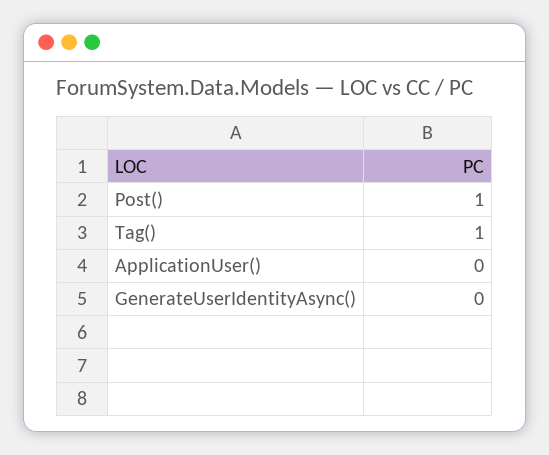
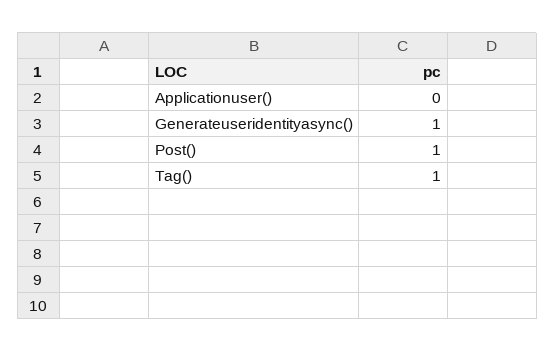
GenerateUserIdentityAsync(): 0 -> 1

